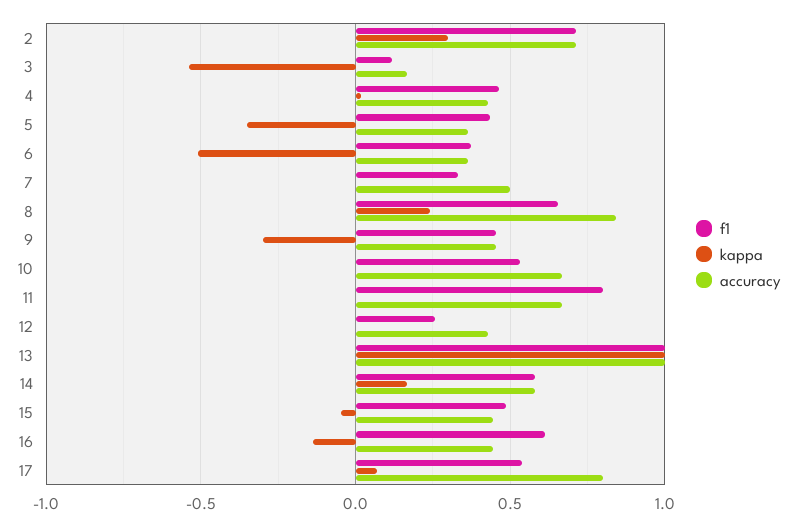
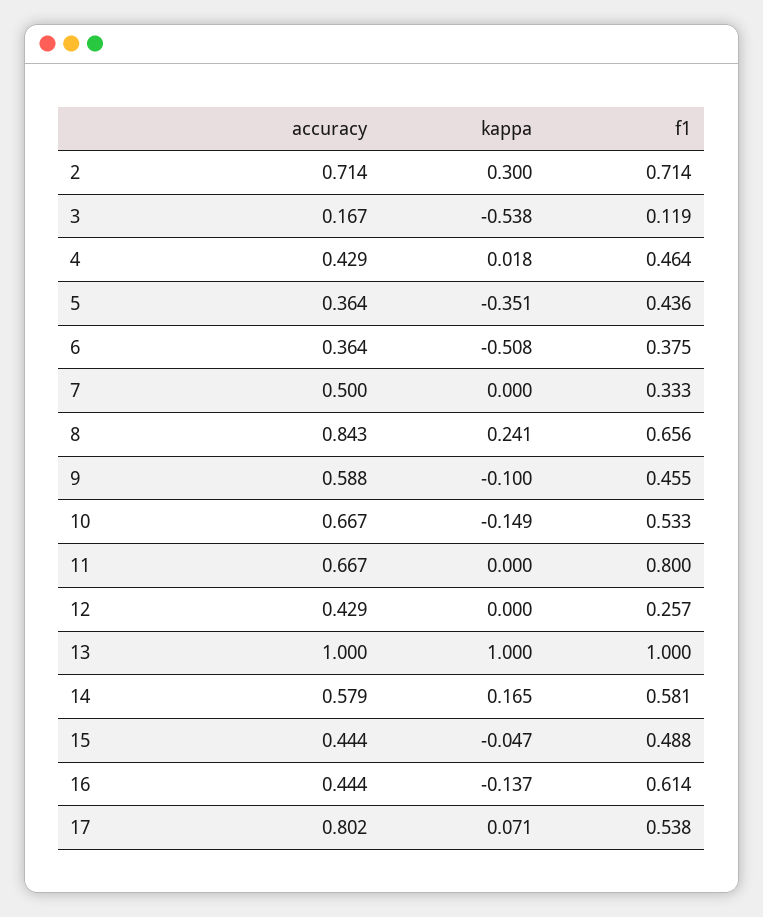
kappa, 9: -0.3 -> -0.1
accuracy, 9: 0.45 -> 0.588
kappa, 10: 0 -> -0.149

